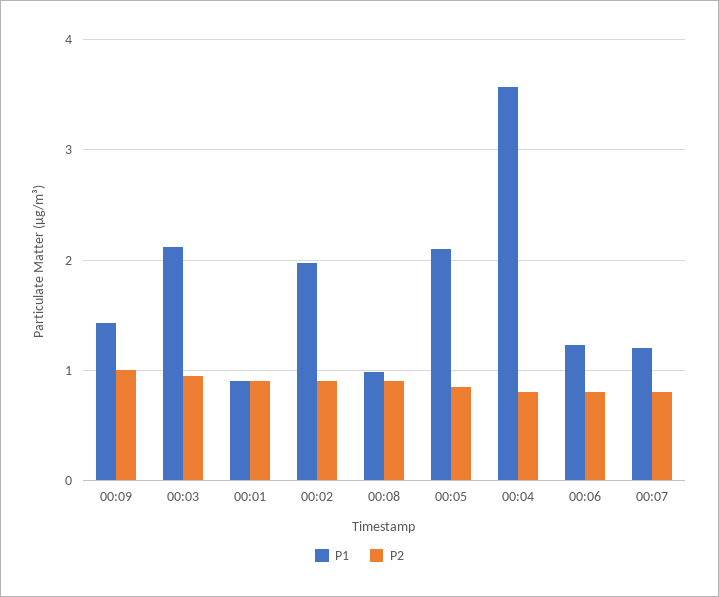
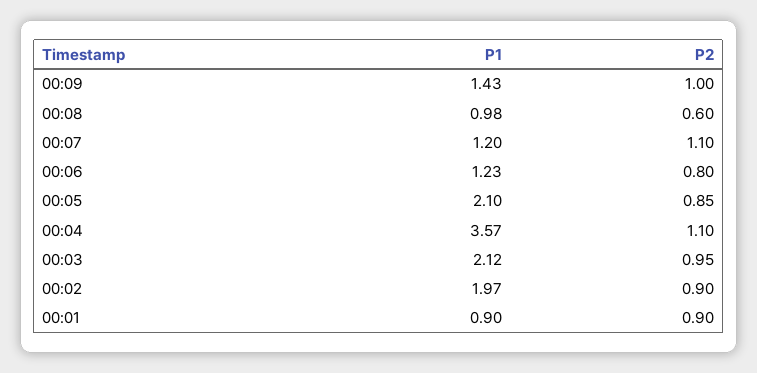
P2, 00:08: 0.9 -> 0.6
P2, 00:04: 0.8 -> 1.1
P2, 00:07: 0.8 -> 1.1

